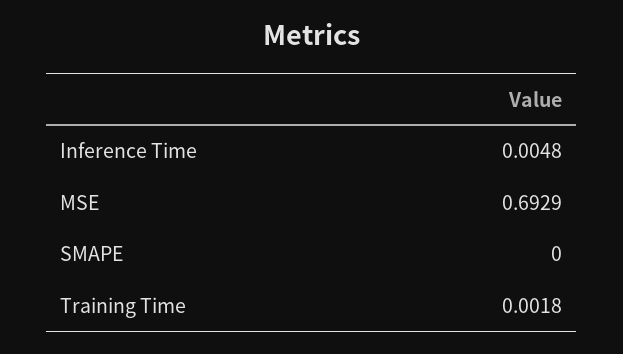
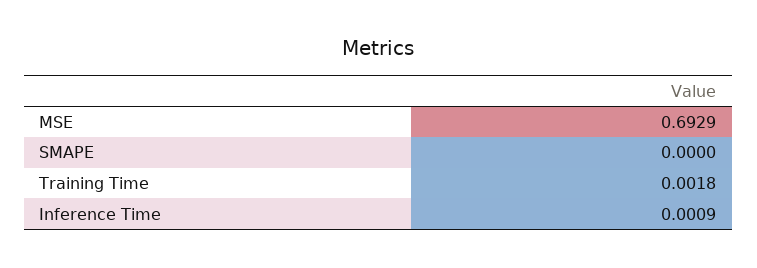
Inference Time: 0.0048 -> 0.0009

